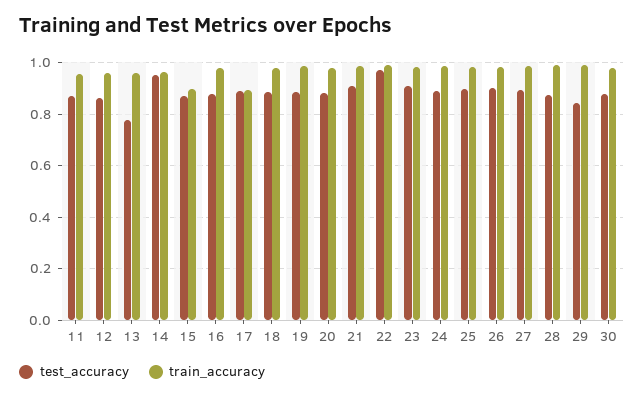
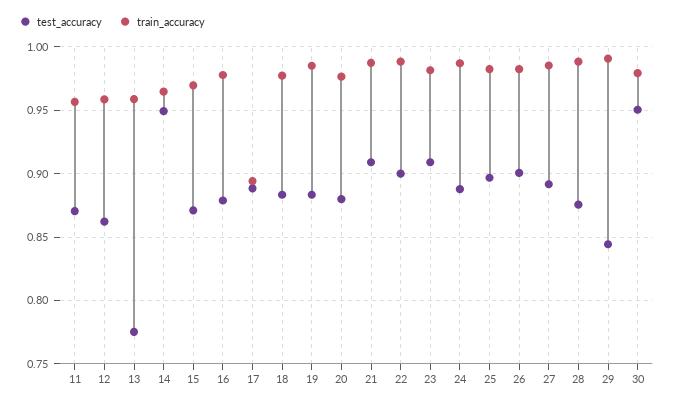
train_accuracy, 15: 0.9 -> 0.97
test_accuracy, 22: 0.975 -> 0.9
test_accuracy, 30: 0.875 -> 0.95

